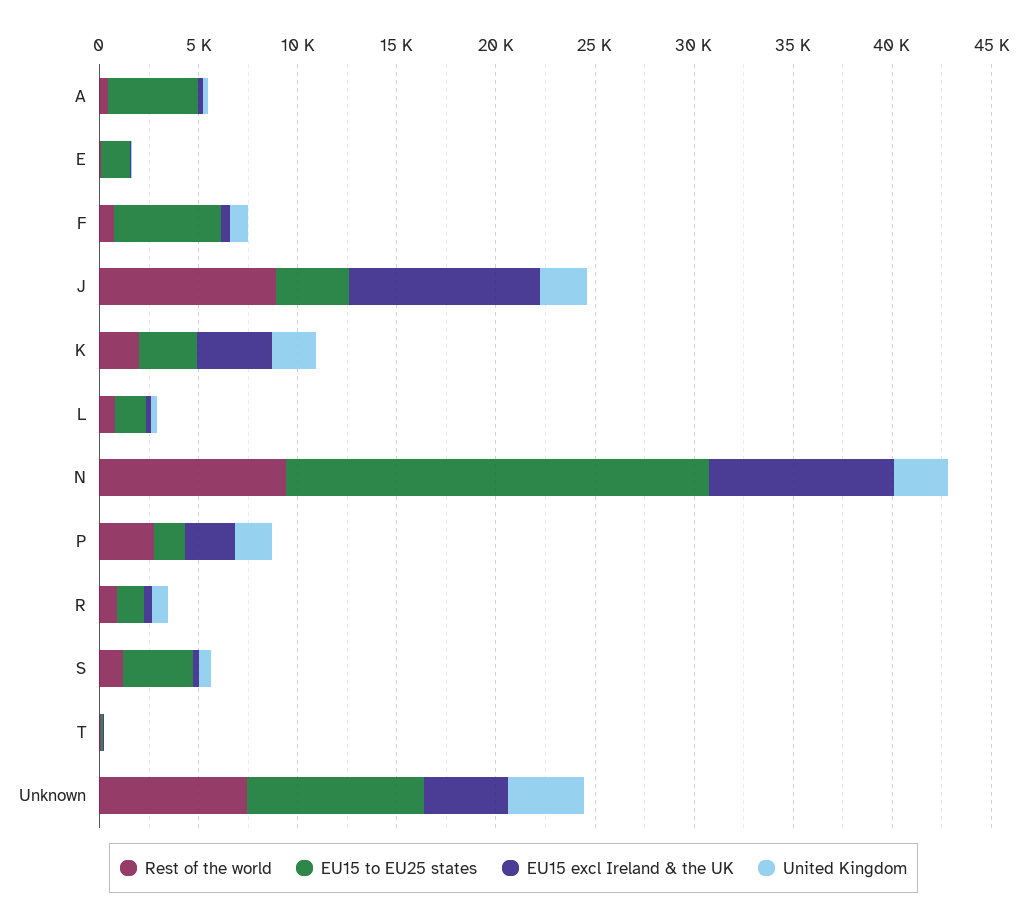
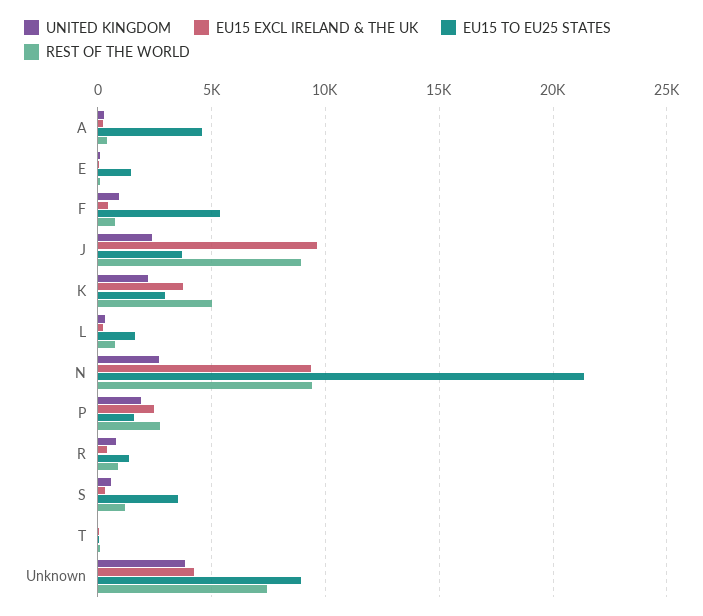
Rest of the world, K: 2000 -> 5000

